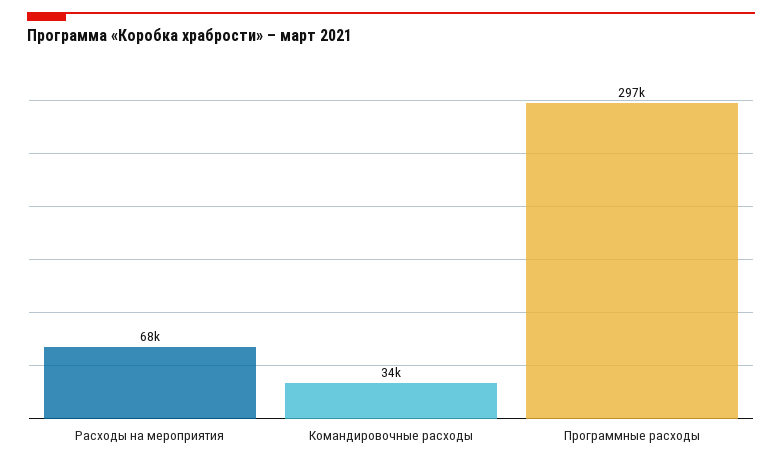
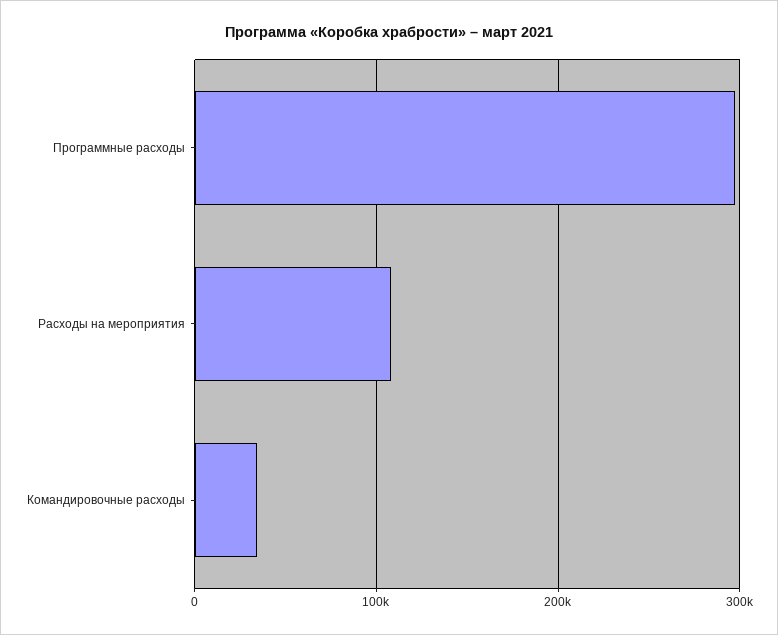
Расходы на мероприятия: 68000 -> 110000

